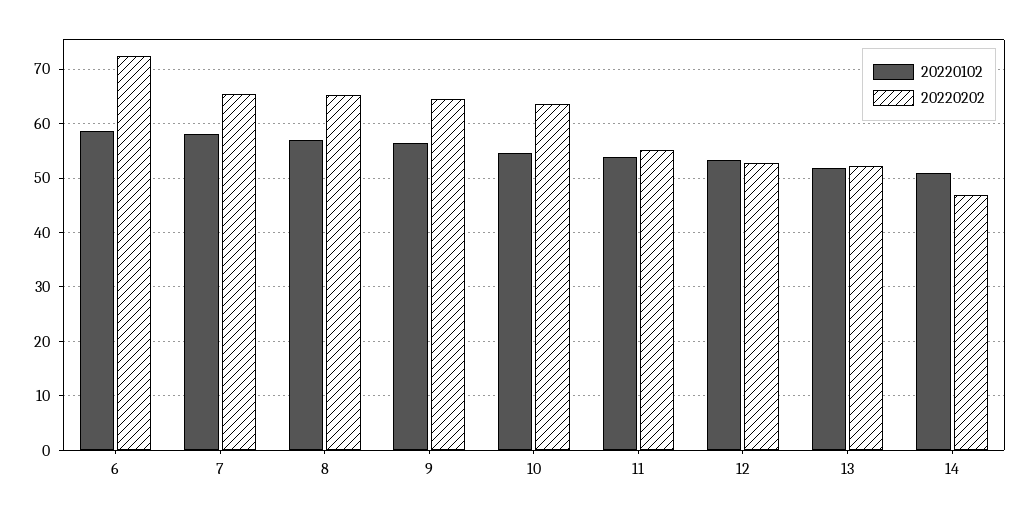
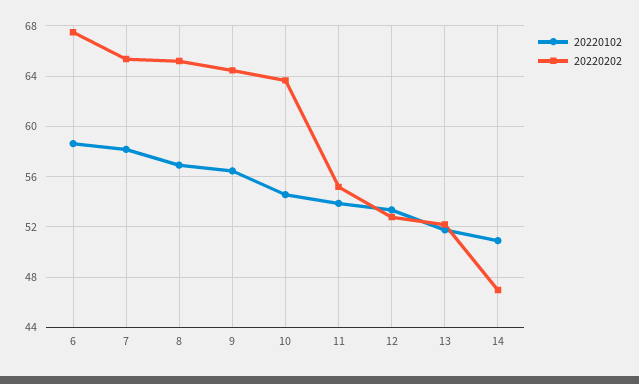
20220202, 6: 72 -> 67.5

